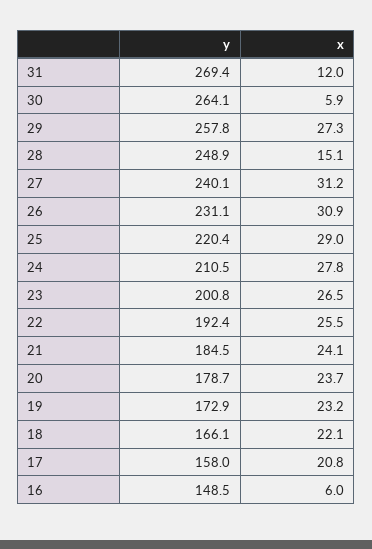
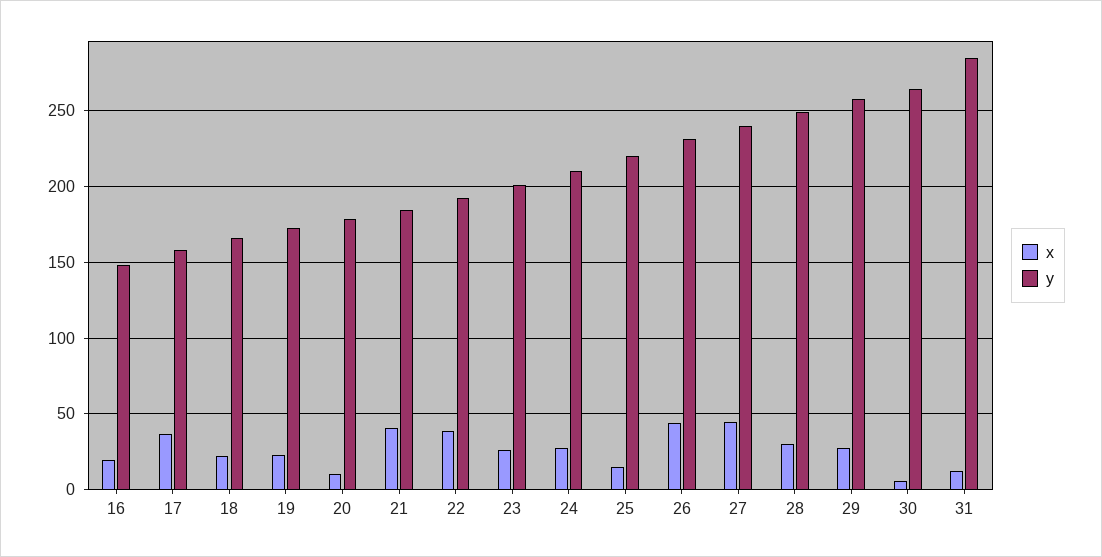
y, 31: 269.4 -> 285
x, 28: 15.1 -> 30
x, 27: 31.2 -> 45
x, 26: 30.9 -> 45
x, 25: 29 -> 15
x, 22: 25.5 -> 40
x, 21: 24.1 -> 40
x, 20: 23.7 -> 10
x, 17: 20.8 -> 35
x, 16: 6 -> 20

